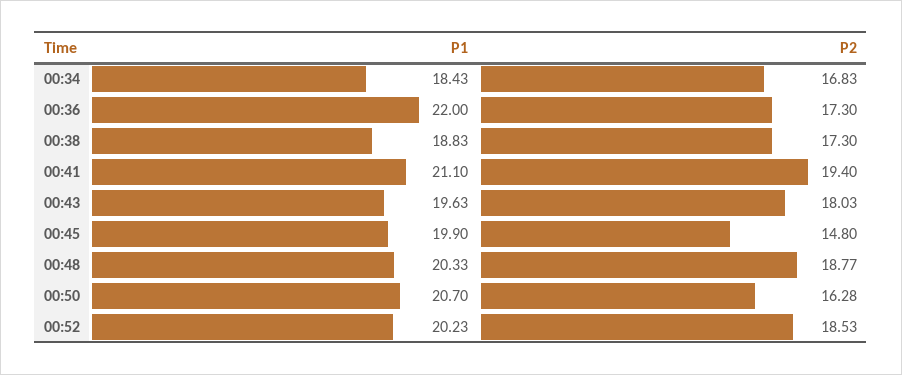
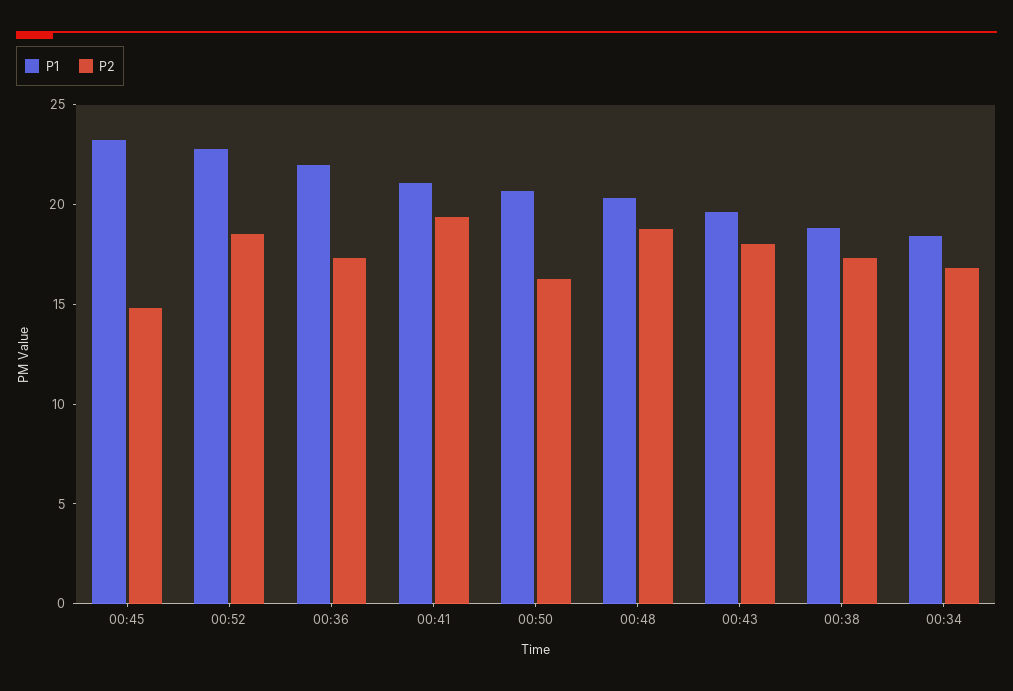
P1, 00:45: 19.9 -> 23
P1, 00:52: 20.23 -> 23

